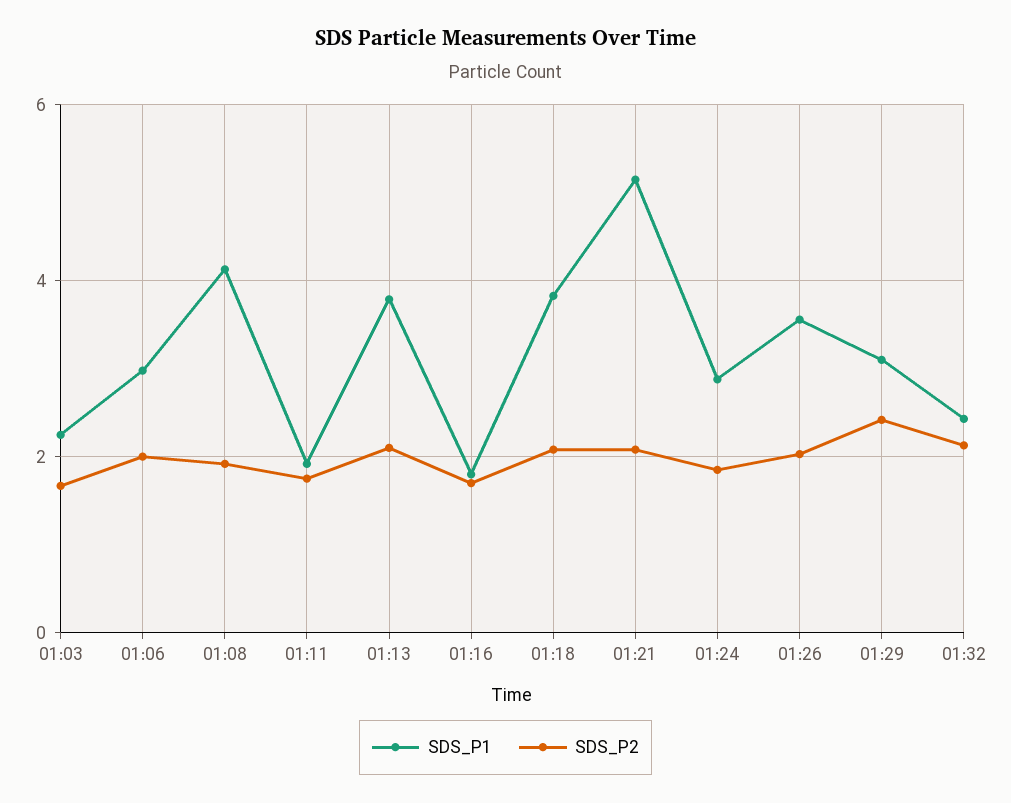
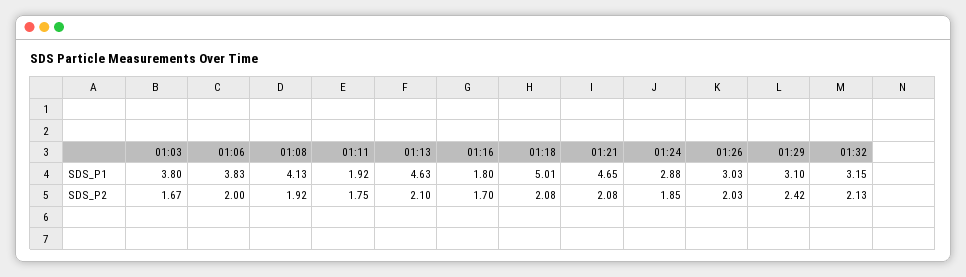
SDS_P1, 01:03: 2.2 -> 3.8
SDS_P1, 01:06: 3 -> 3.83
SDS_P1, 01:13: 3.8 -> 4.63
SDS_P1, 01:18: 3.8 -> 5.01
SDS_P1, 01:21: 5.2 -> 4.65
SDS_P1, 01:26: 3.6 -> 3.03
SDS_P1, 01:32: 2.4 -> 3.15

